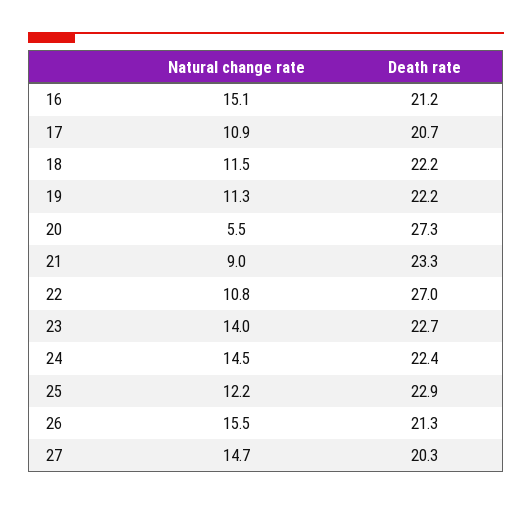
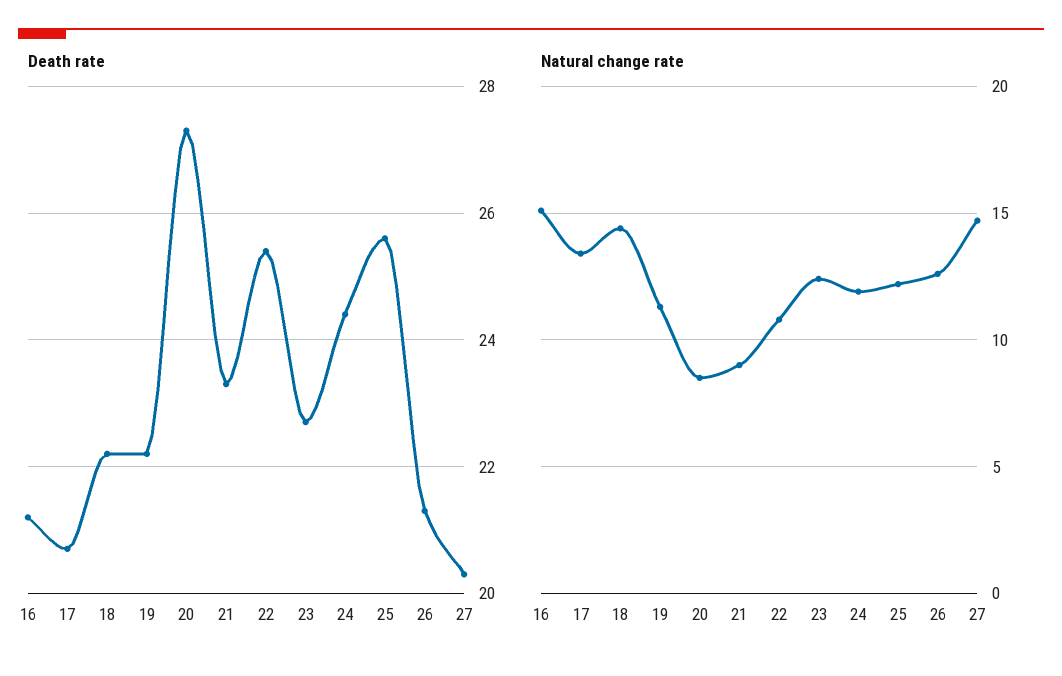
Natural change rate, 17: 10.9 -> 13.5
Natural change rate, 18: 11.5 -> 14.5
Natural change rate, 20: 5.5 -> 8.5
Death rate, 22: 27 -> 25.5
Natural change rate, 23: 14 -> 12.5
Natural change rate, 24: 14.5 -> 12
Death rate, 24: 22.4 -> 24.5
Death rate, 25: 22.9 -> 25.5
Natural change rate, 26: 15.5 -> 12.5

